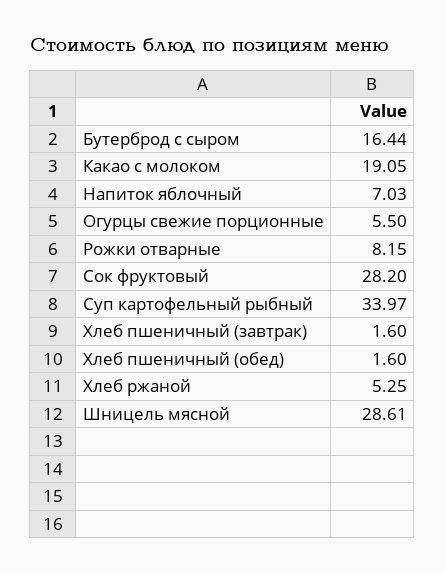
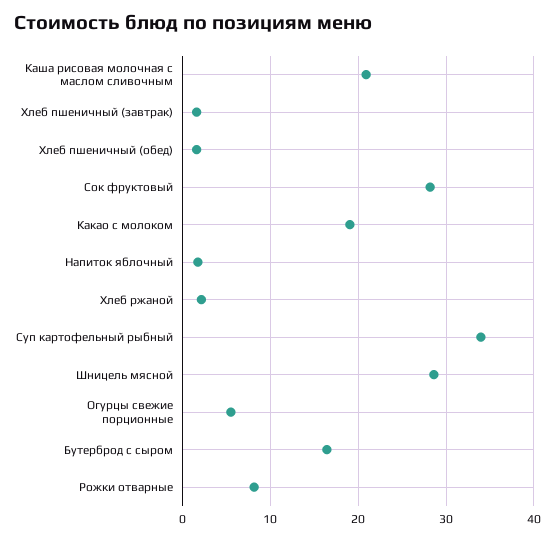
Напиток яблочный: 7.03 -> 2
Хлеб ржаной: 5.25 -> 2
Каша рисовая молочная с маслом сливочным: none -> 21

